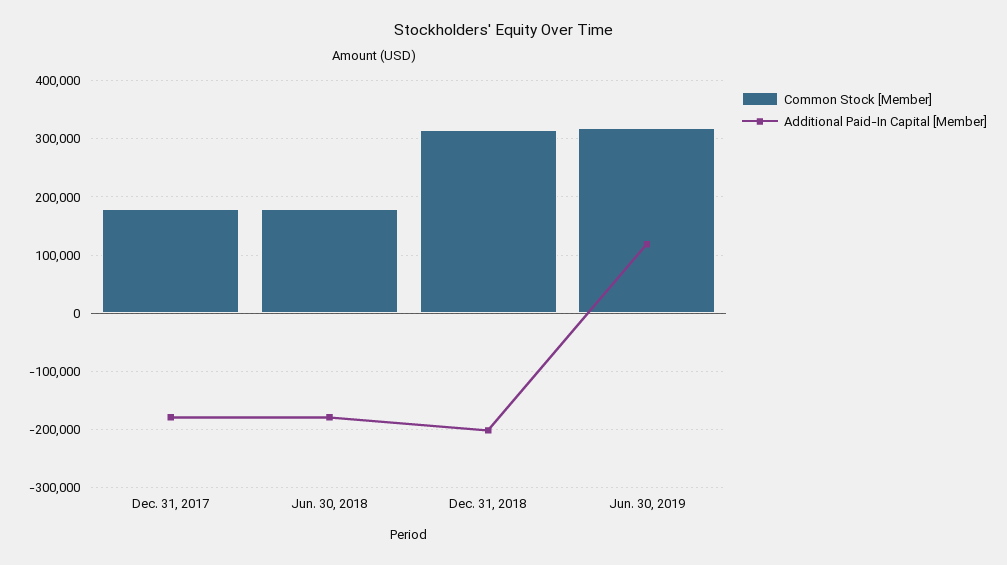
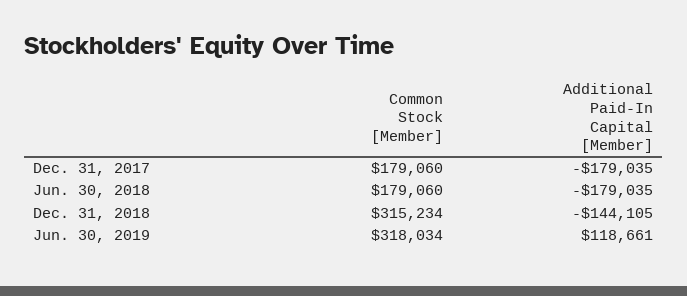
Additional Paid-In Capital [Member], Dec. 31, 2018: -200000 -> -144105

